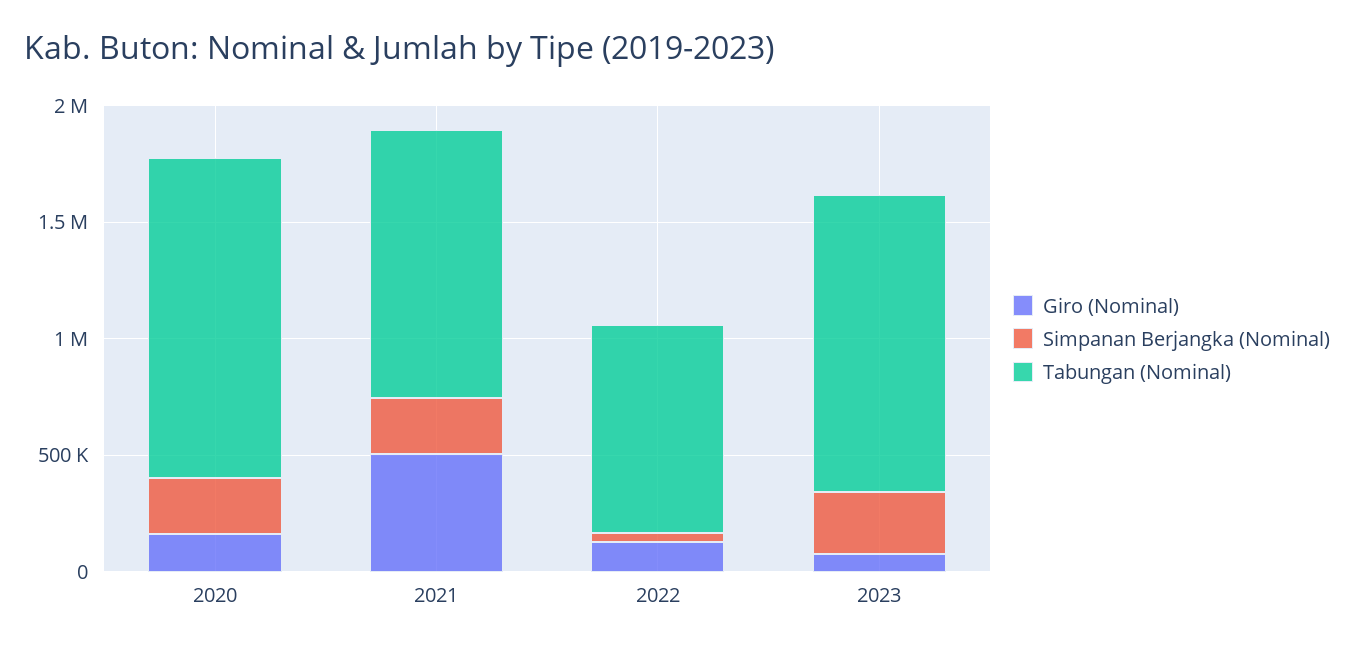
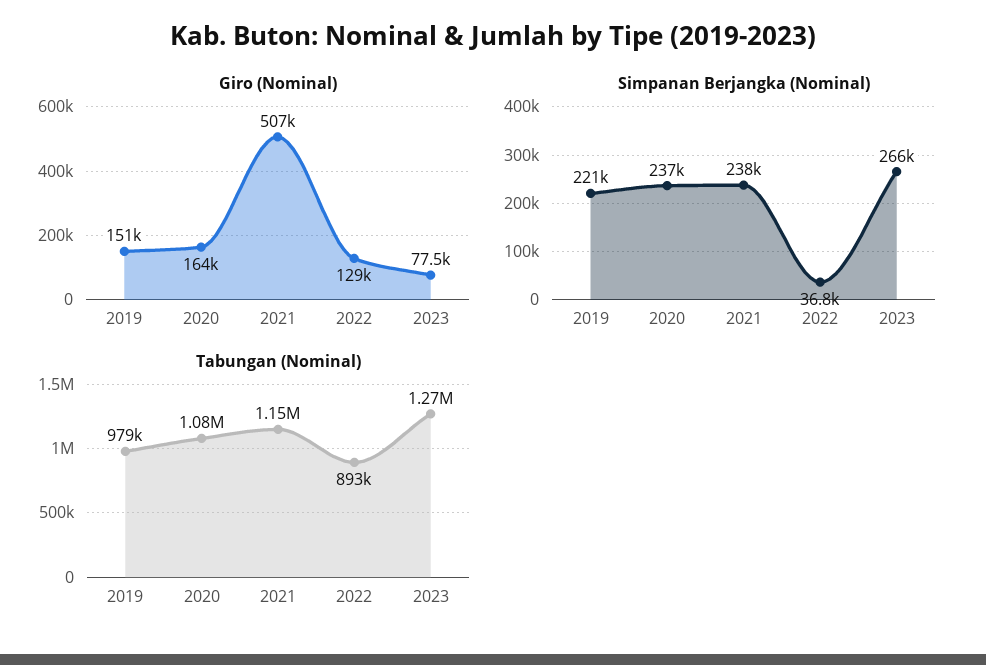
Tabungan (Nominal), 2020: 1400000 -> 1080000
Giro (Nominal), 2019: none -> 151000
Simpanan Berjangka (Nominal), 2019: none -> 221000
Tabungan (Nominal), 2019: none -> 979000

